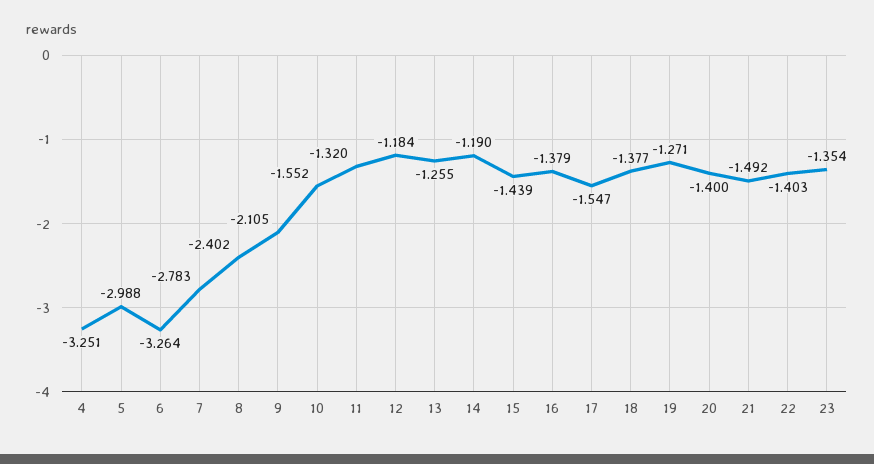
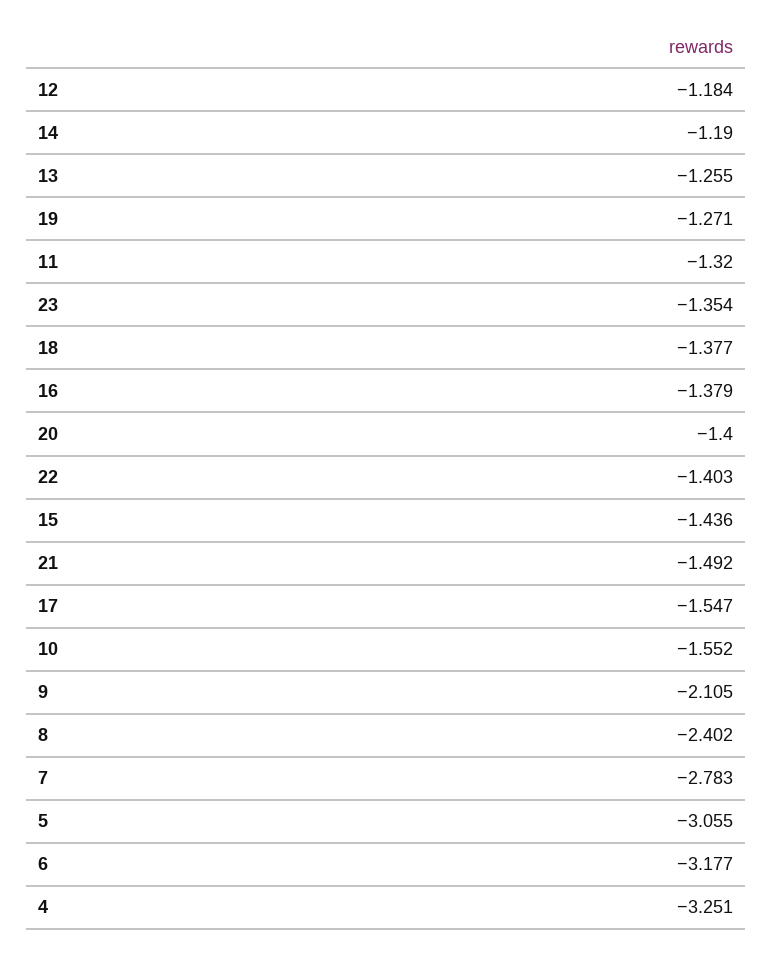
5: -2.988 -> -3.055
6: -3.264 -> -3.177
15: -1.439 -> -1.436

